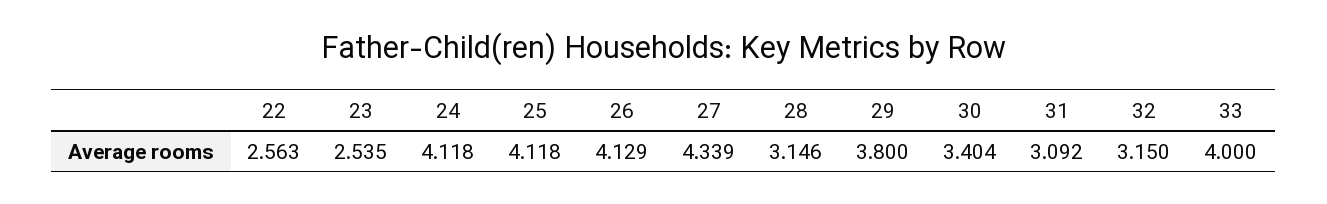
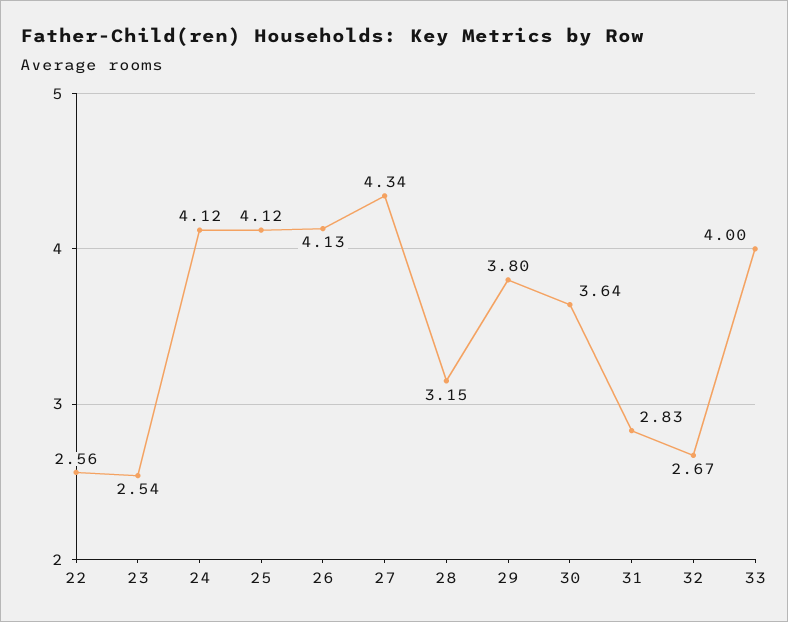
30: 3.404 -> 3.64
31: 3.092 -> 2.83
32: 3.15 -> 2.67

